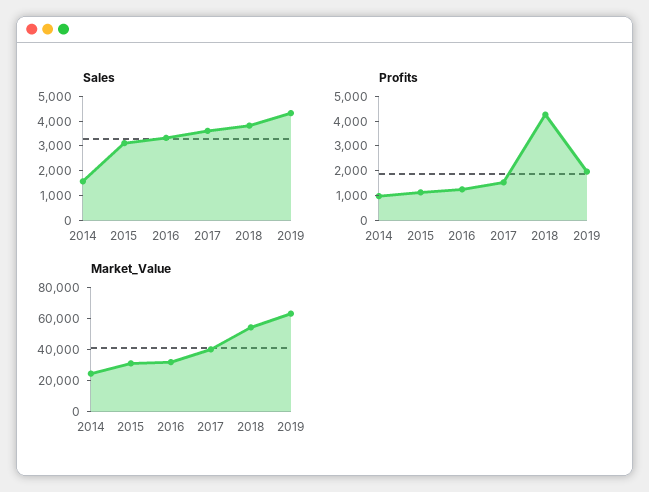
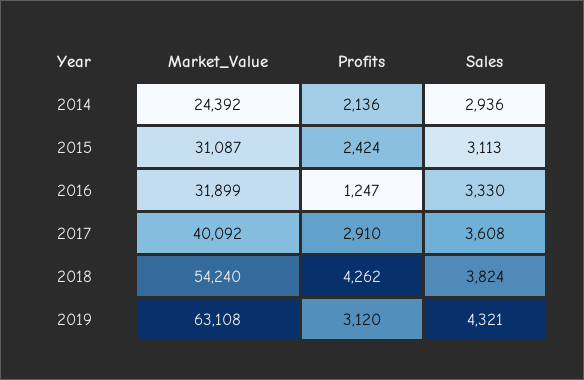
Sales, 2014: 1500 -> 2936
Profits, 2014: 1000 -> 2136
Profits, 2015: 1000 -> 2424
Profits, 2017: 1500 -> 2910
Profits, 2019: 2000 -> 3120

